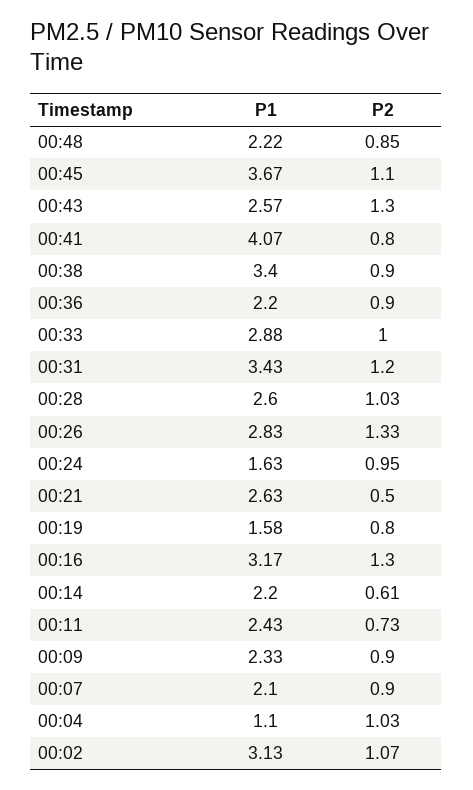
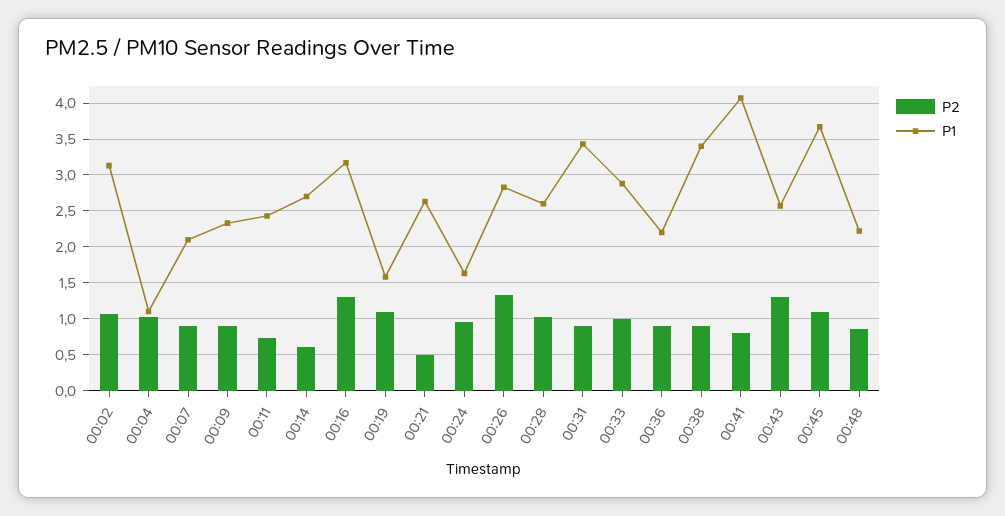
P2, 00:31: 1.2 -> 0.9
P2, 00:19: 0.8 -> 1.1
P1, 00:14: 2.2 -> 2.7

